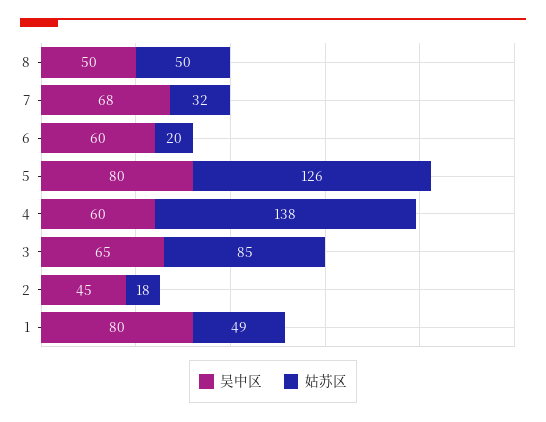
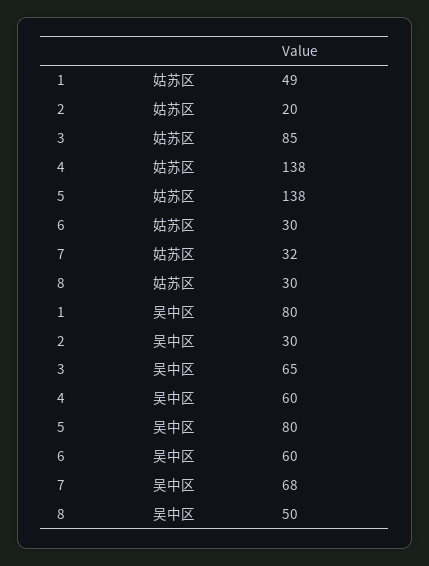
姑苏区, 8: 50 -> 30
姑苏区, 6: 20 -> 30
姑苏区, 5: 126 -> 138
吴中区, 2: 45 -> 30
姑苏区, 2: 18 -> 20

